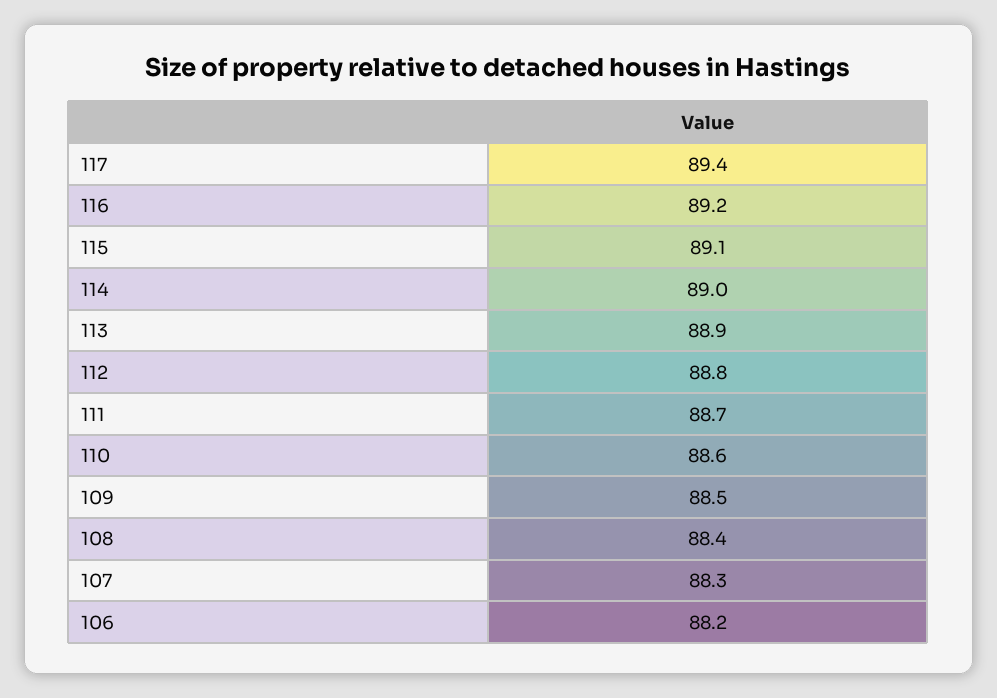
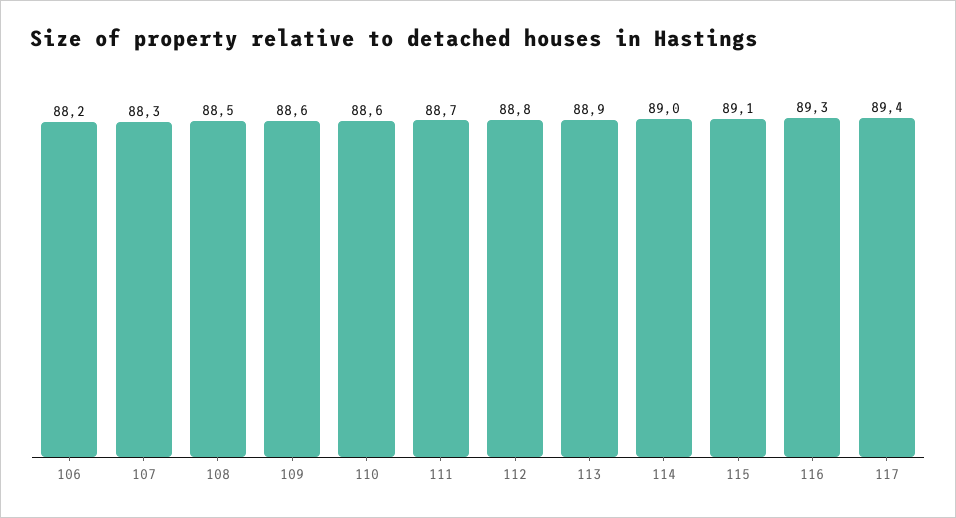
116: 89.2 -> 89.3
109: 88.5 -> 88.6
108: 88.4 -> 88.5

